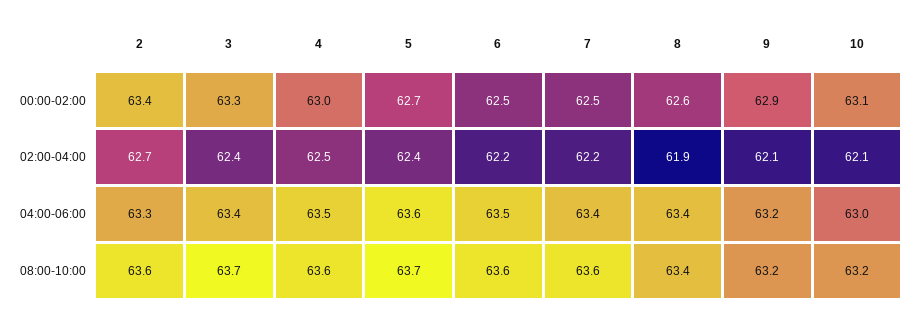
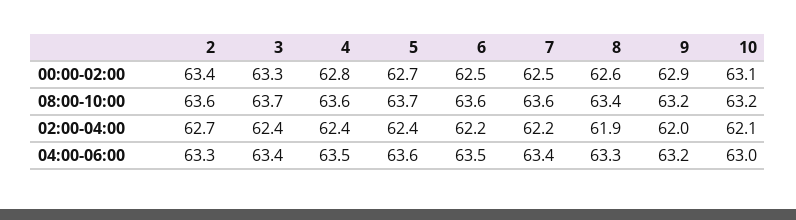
4, 00:00-02:00: 63 -> 62.8
4, 02:00-04:00: 62.5 -> 62.4
9, 02:00-04:00: 62.1 -> 62
8, 04:00-06:00: 63.4 -> 63.3

